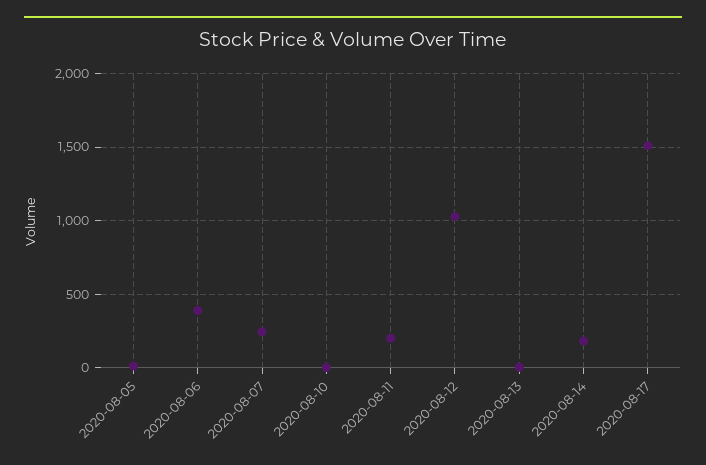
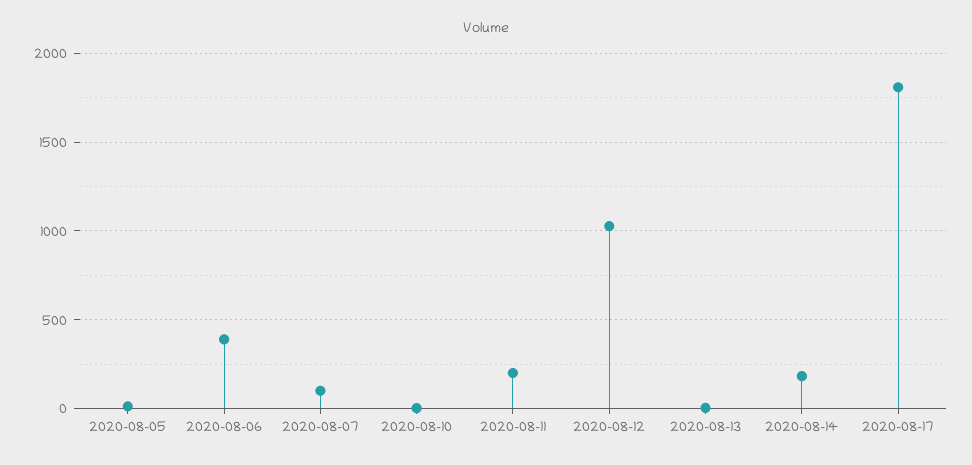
2020-08-07: 250 -> 100
2020-08-17: 1500 -> 1800

